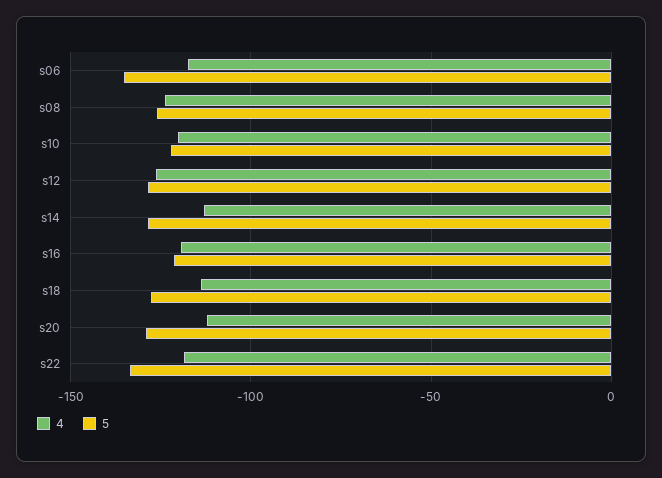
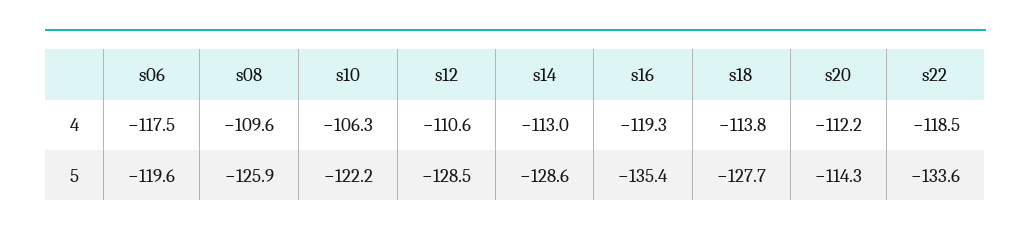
5, s06: -135 -> -119.6
4, s08: -125 -> -109.6
4, s10: -120 -> -106.3
4, s12: -125 -> -110.6
5, s16: -120 -> -135.4
5, s20: -130 -> -114.3

